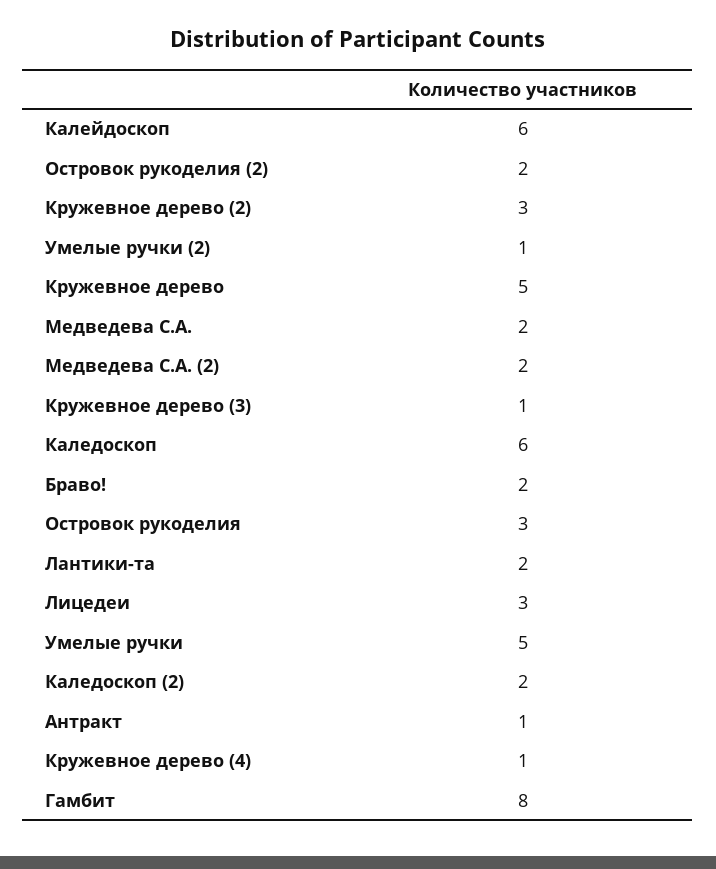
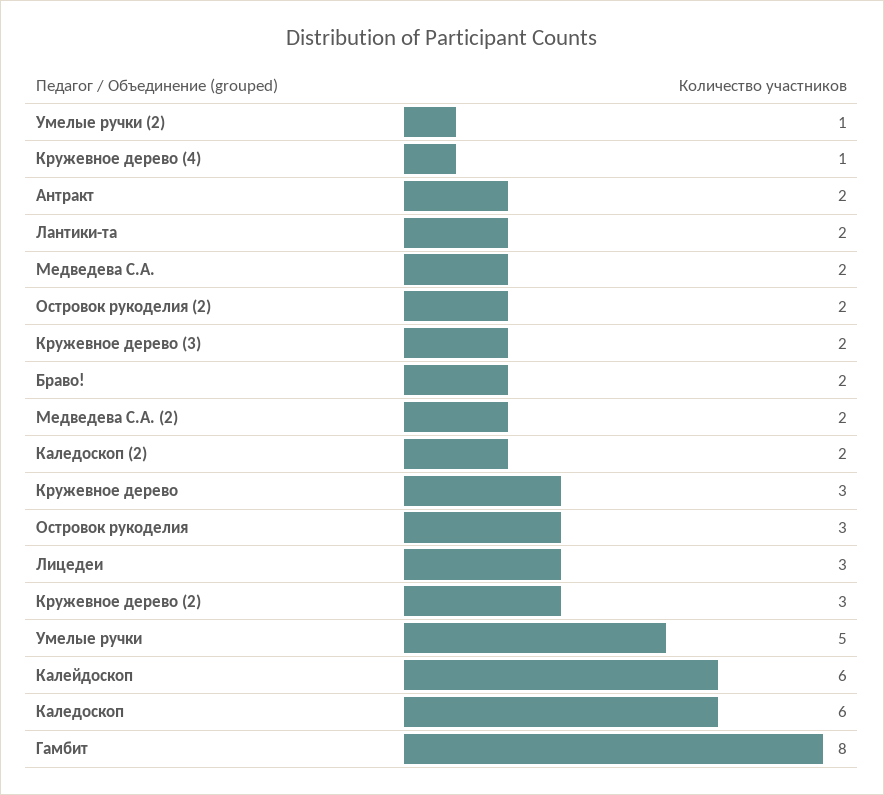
Кружевное дерево: 5 -> 3
Кружевное дерево (3): 1 -> 2
Антракт: 1 -> 2

